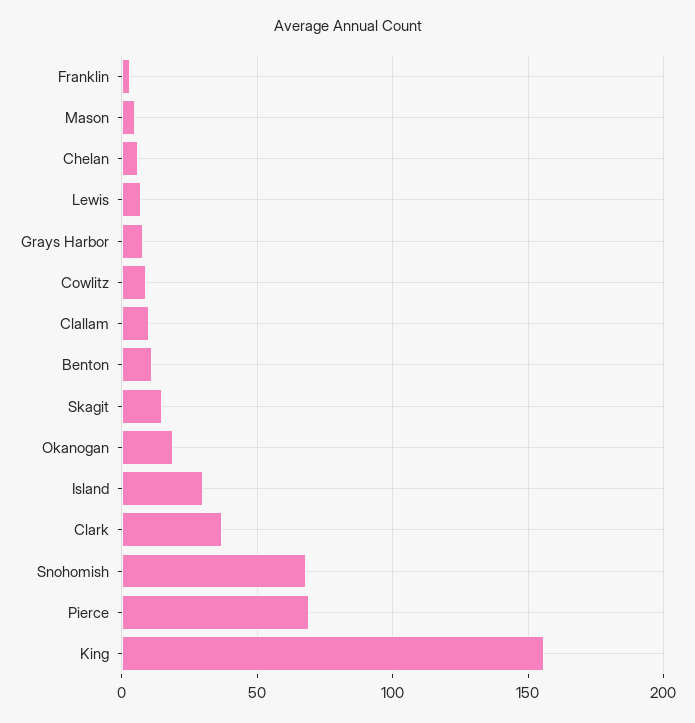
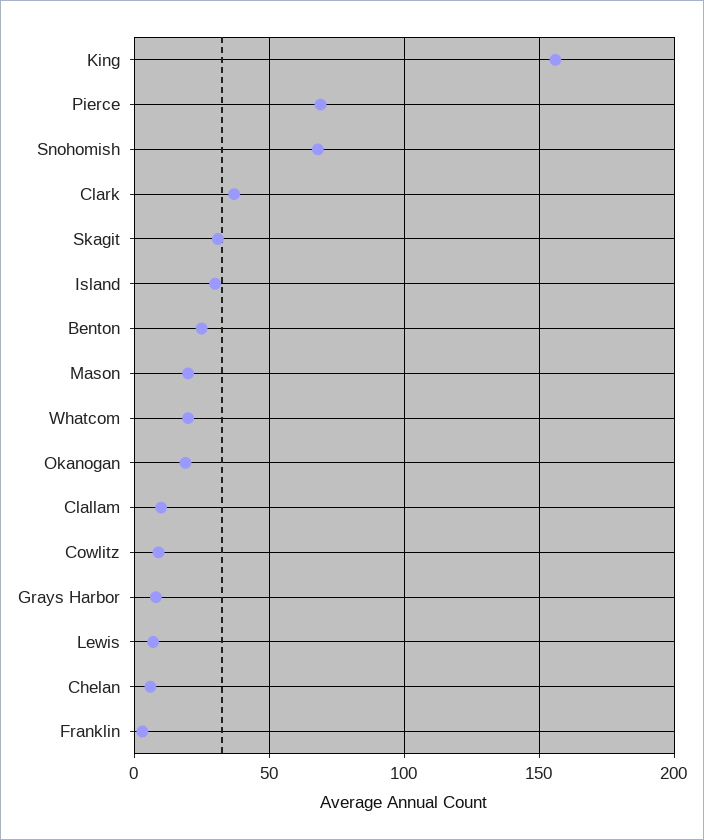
Mason: 5 -> 20
Benton: 10 -> 25
Skagit: 15 -> 30
Whatcom: none -> 20

